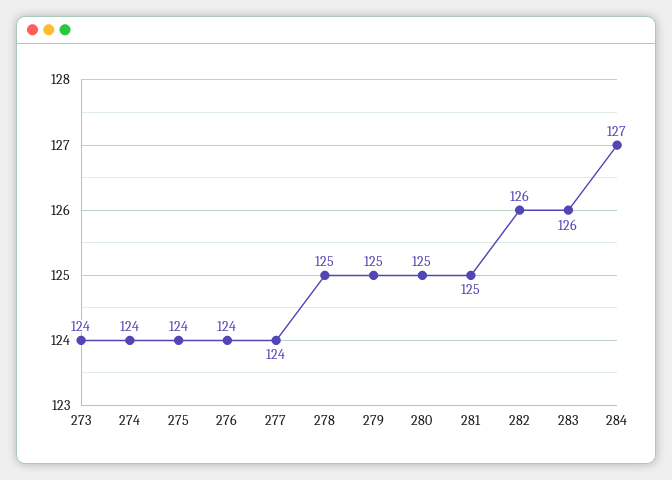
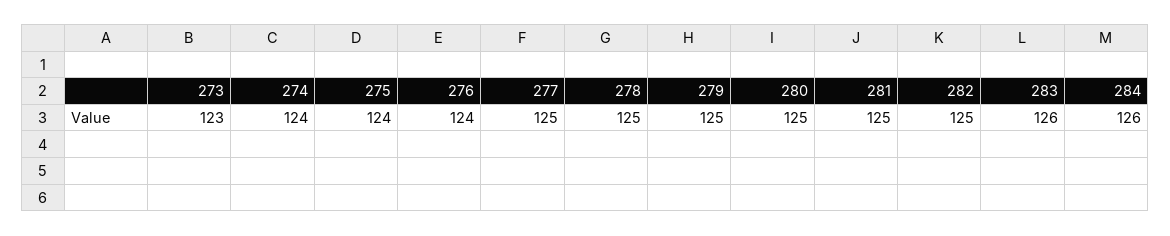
273: 124 -> 123
277: 124 -> 125
282: 126 -> 125
284: 127 -> 126

